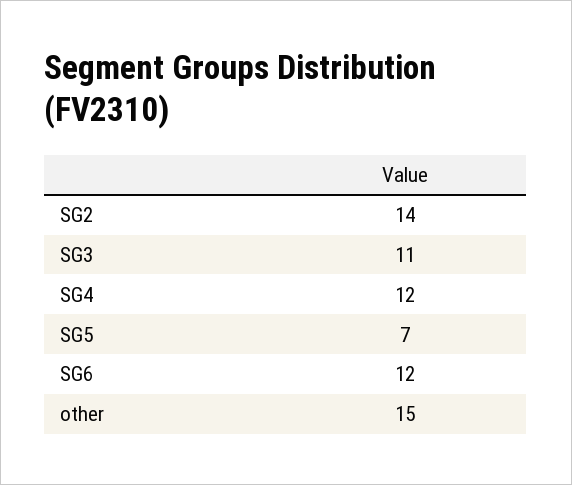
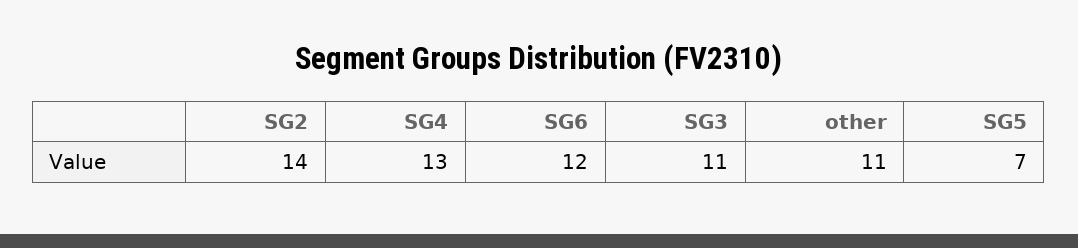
SG4: 12 -> 13
other: 15 -> 11

